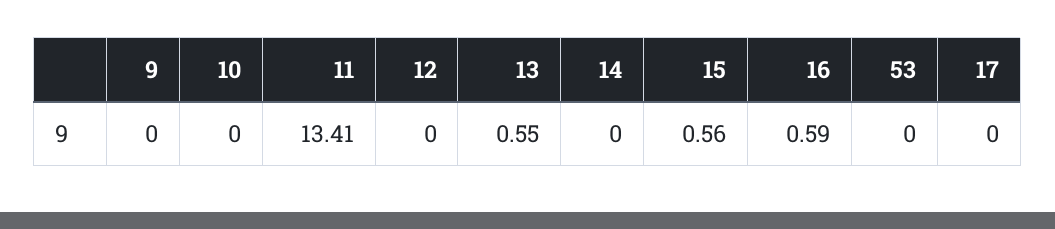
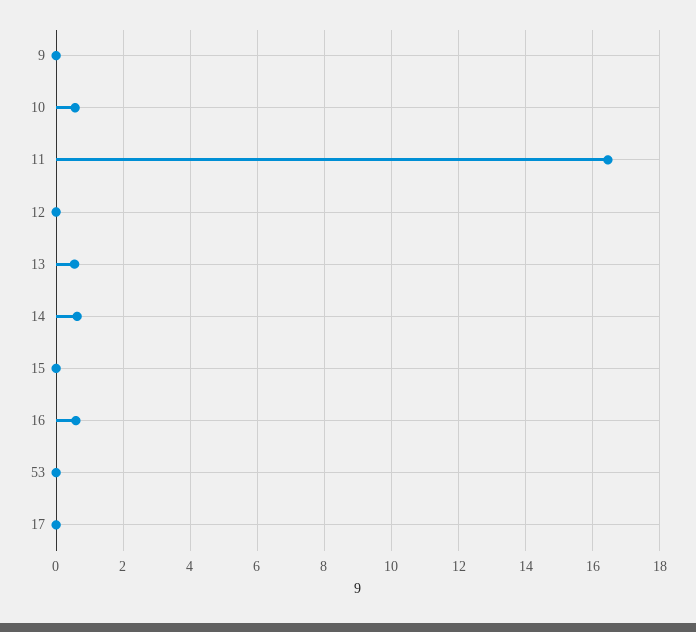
10: 0 -> 0.6
11: 13.41 -> 16.4
14: 0 -> 0.6
15: 0.56 -> 0

